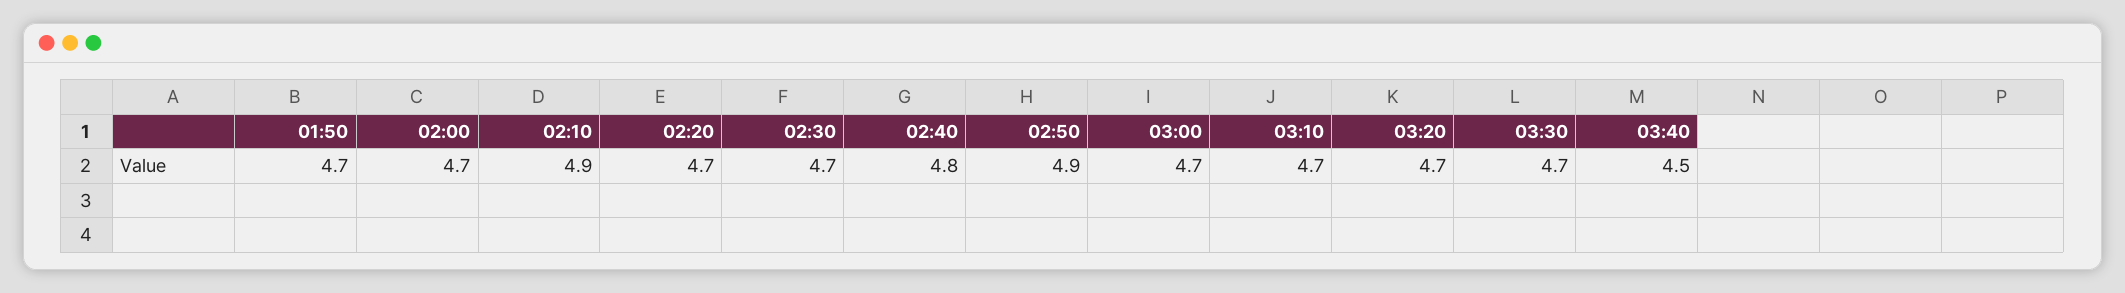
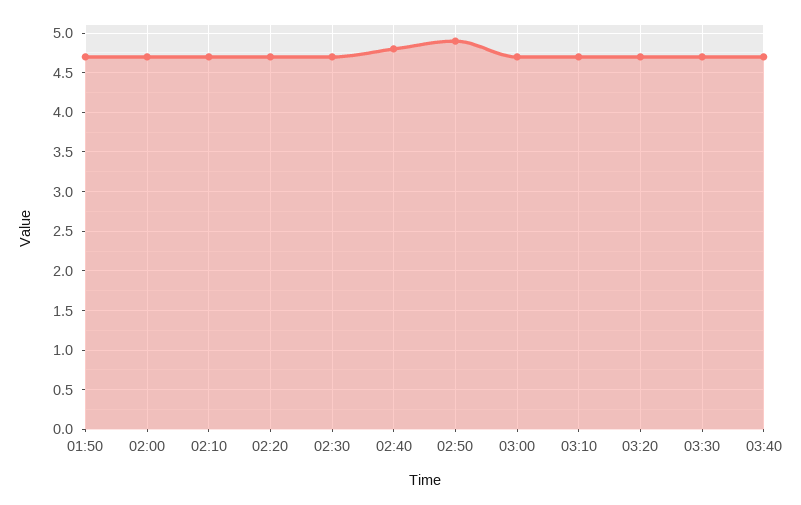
02:10: 4.9 -> 4.7
03:40: 4.5 -> 4.7

